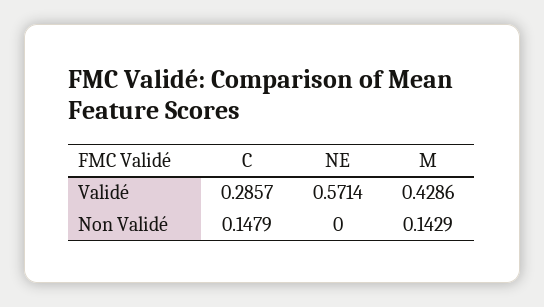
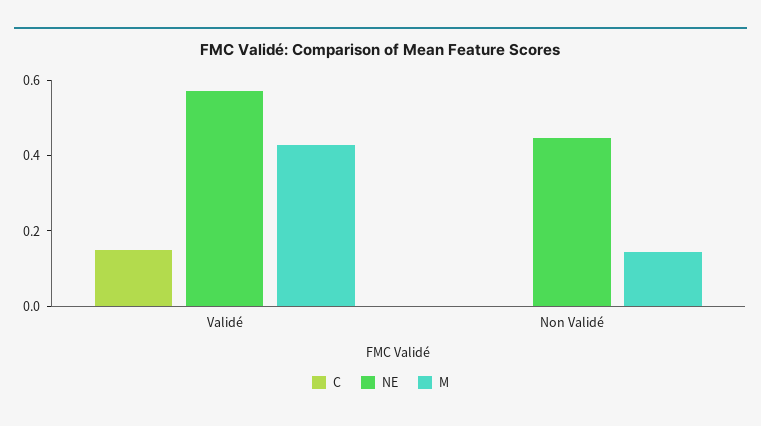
C, Validé: 0.2857 -> 0.15
C, Non Validé: 0.1479 -> 0
NE, Non Validé: 0 -> 0.45

